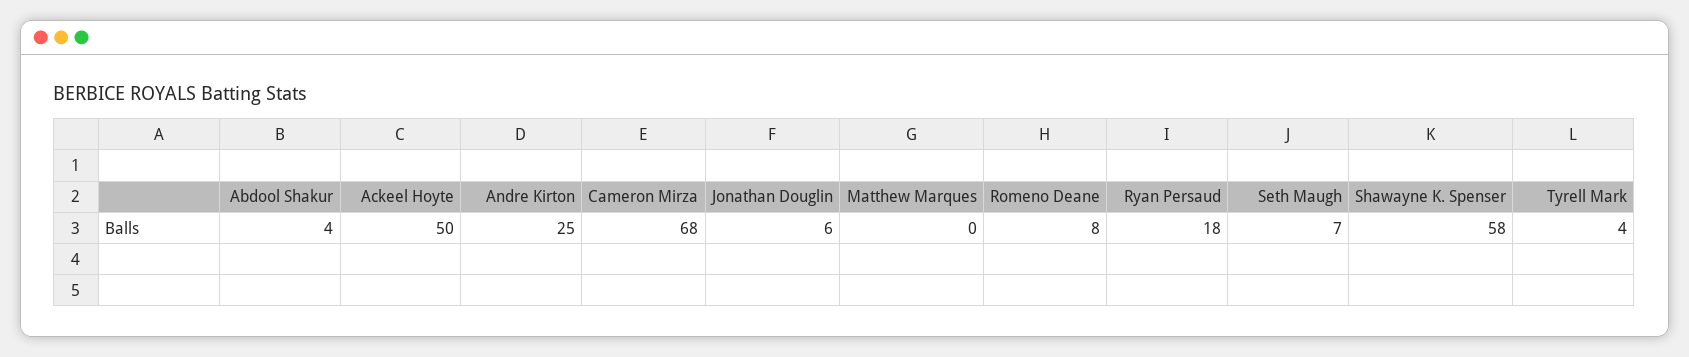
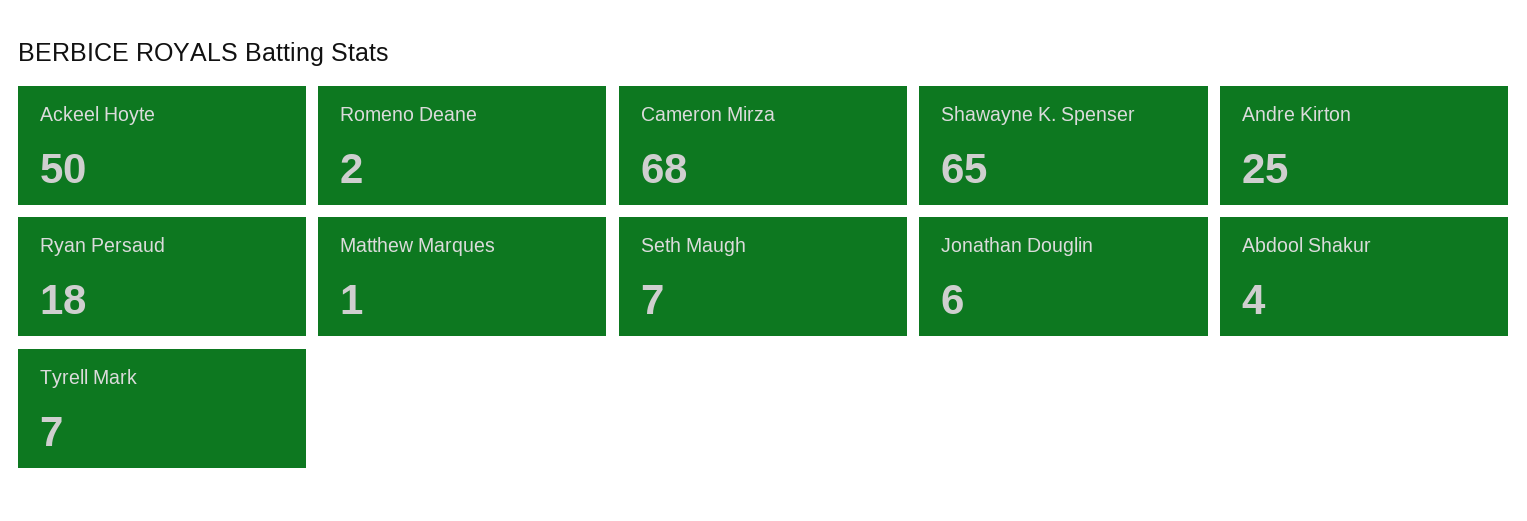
Matthew Marques: 0 -> 1
Romeno Deane: 8 -> 2
Shawayne K. Spenser: 58 -> 65
Tyrell Mark: 4 -> 7

